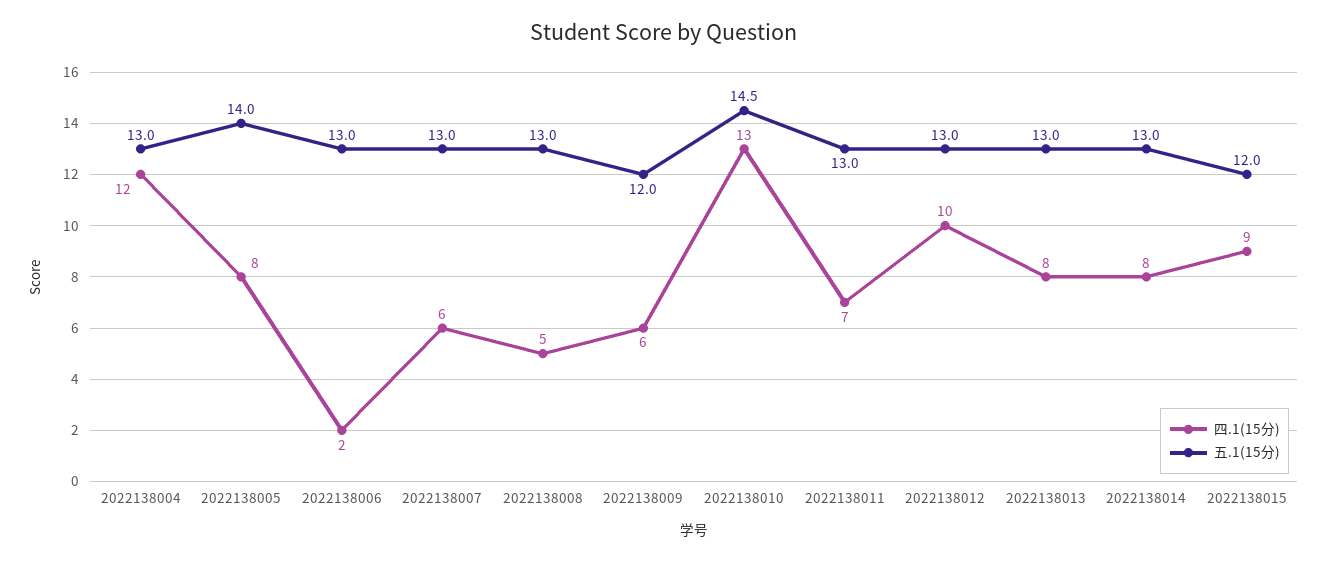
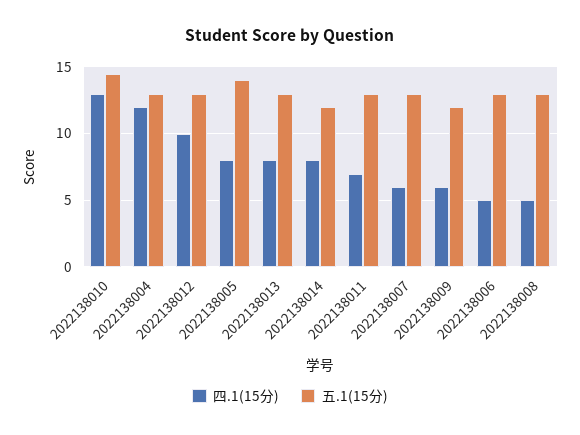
四.1(15分), 2022138006: 2 -> 5
五.1(15分), 2022138014: 13 -> 12
四.1(15分), 2022138015: 9 -> none
五.1(15分), 2022138015: 12 -> none

